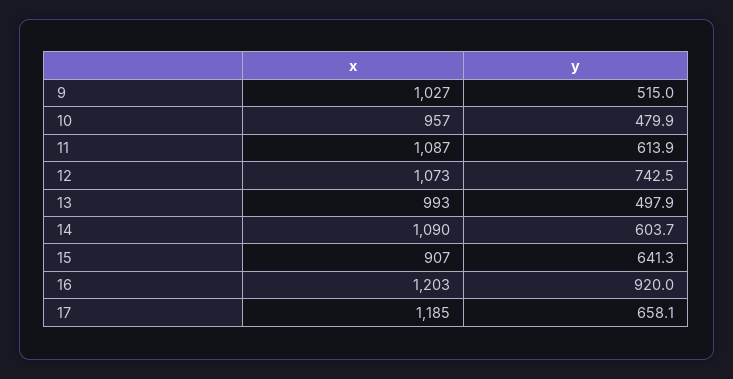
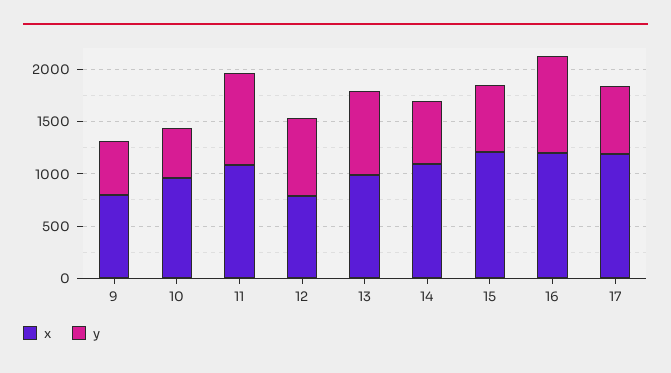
x, 9: 1027 -> 800
y, 11: 613.9 -> 900
x, 12: 1073 -> 800
y, 13: 497.9 -> 800
x, 15: 907 -> 1200

